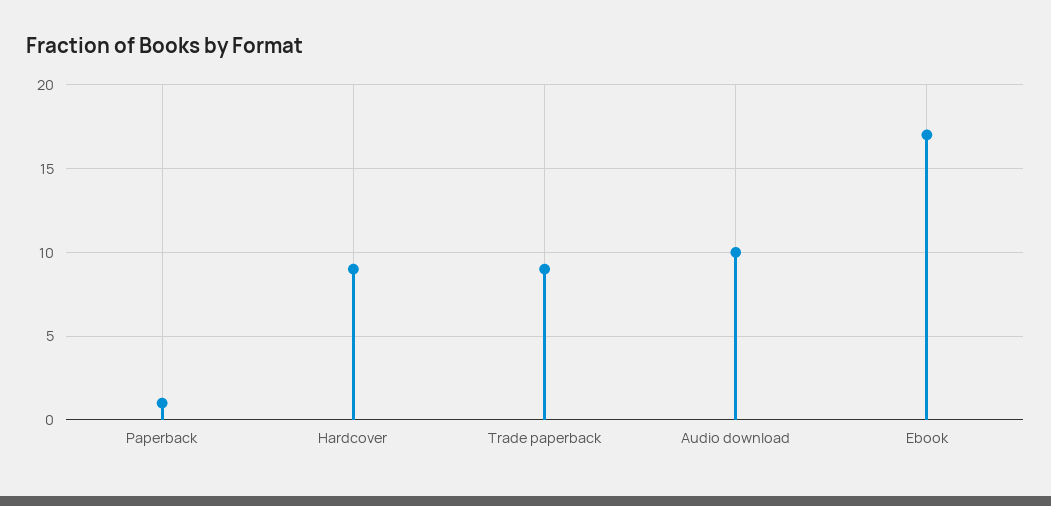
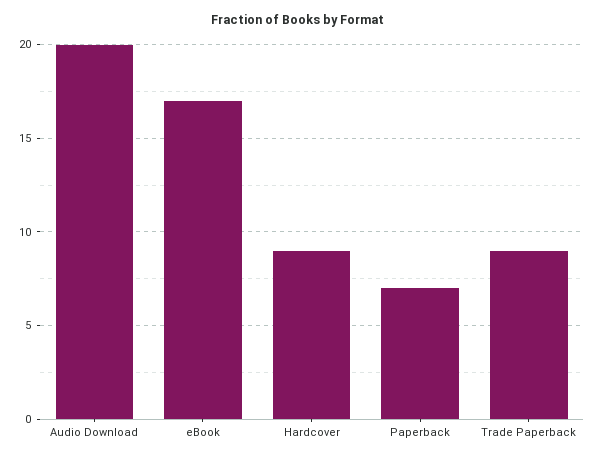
Paperback: 1 -> 7
Audio download: 10 -> 20

